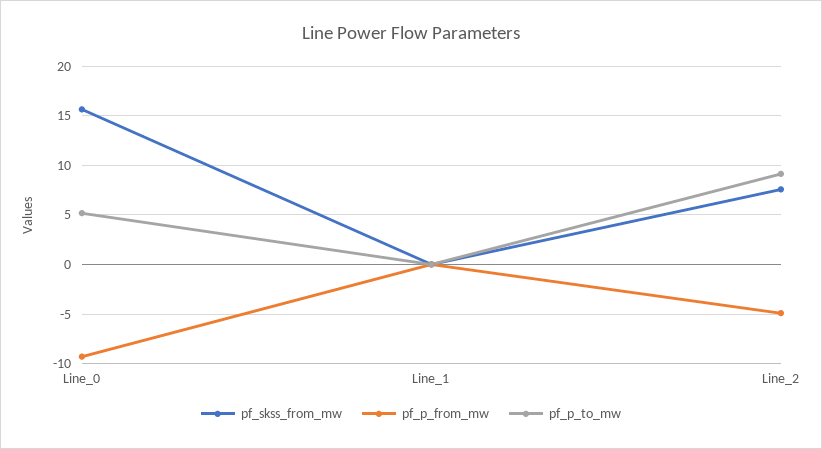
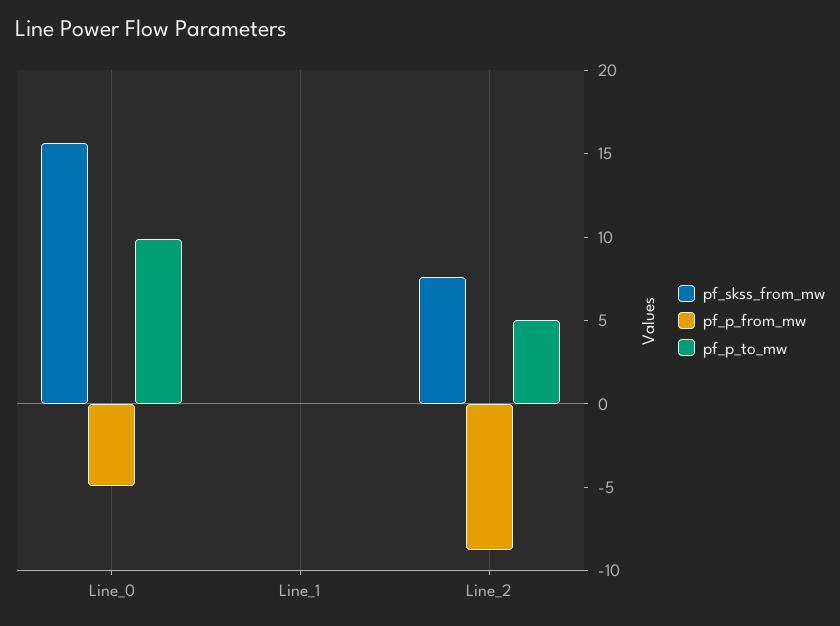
pf_p_from_mw, Line_0: -9 -> -5
pf_p_to_mw, Line_0: 5 -> 10
pf_p_from_mw, Line_2: -5 -> -9
pf_p_to_mw, Line_2: 9 -> 5

